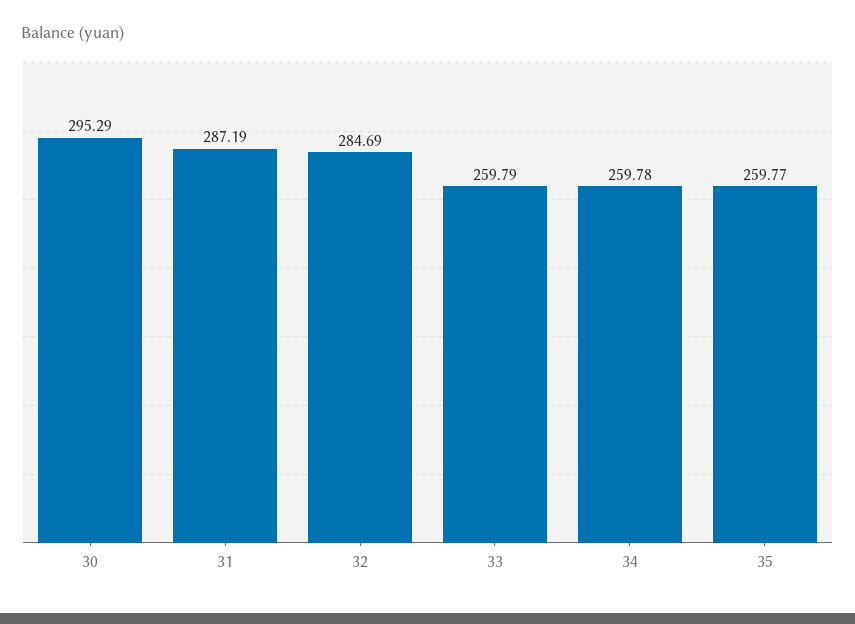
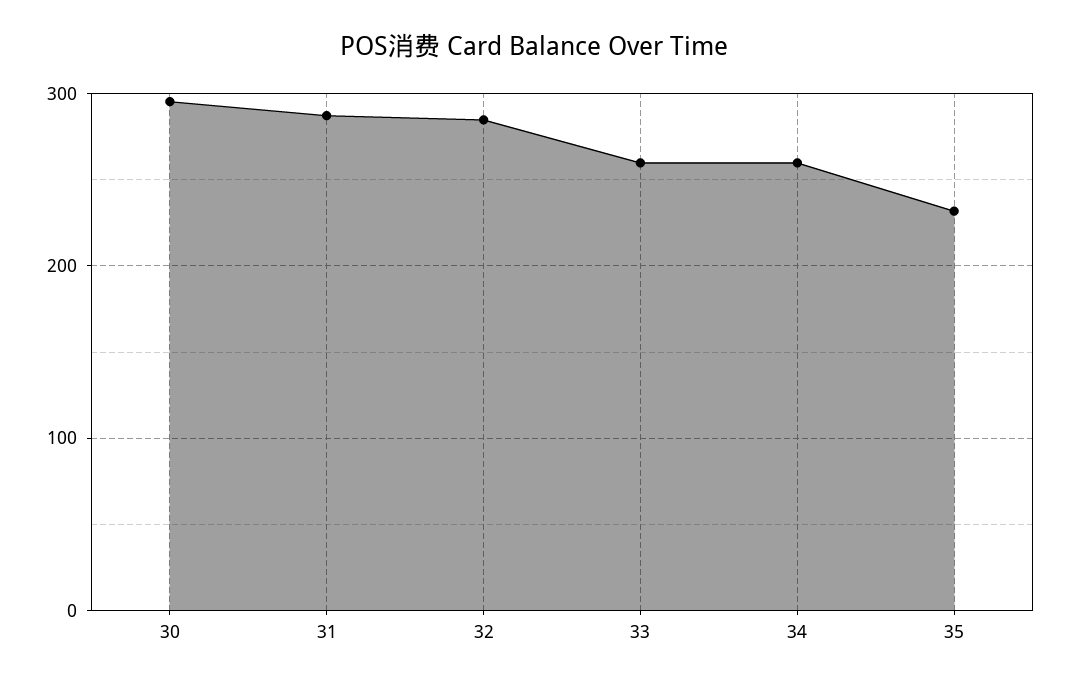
35: 259.77 -> 230

